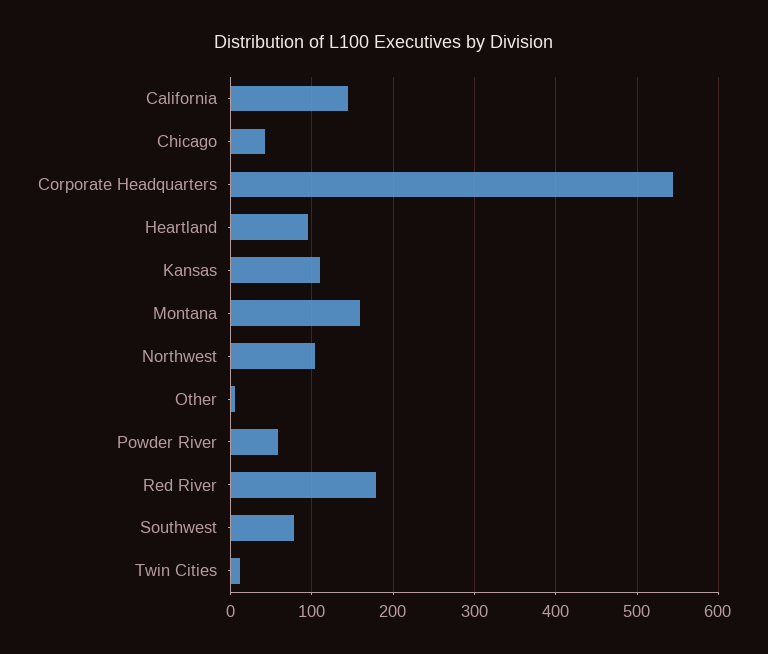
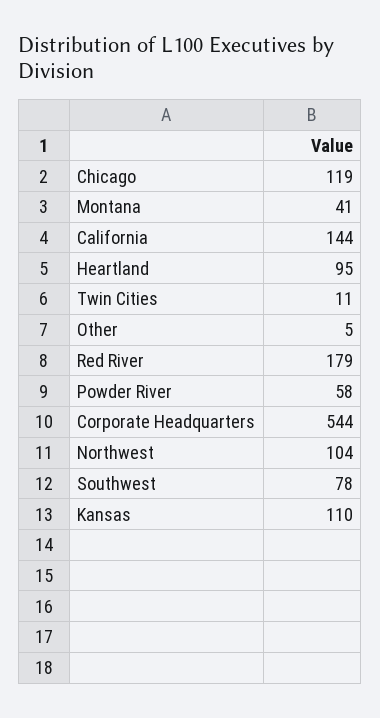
Chicago: 40 -> 119
Montana: 160 -> 41

